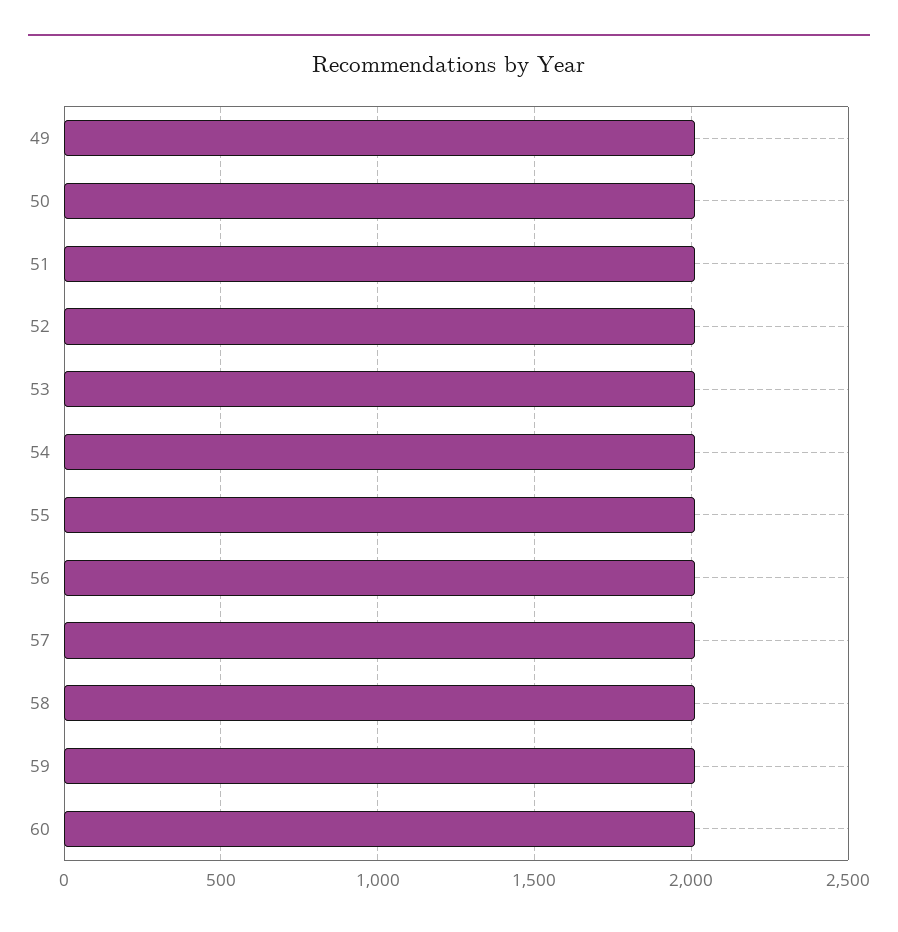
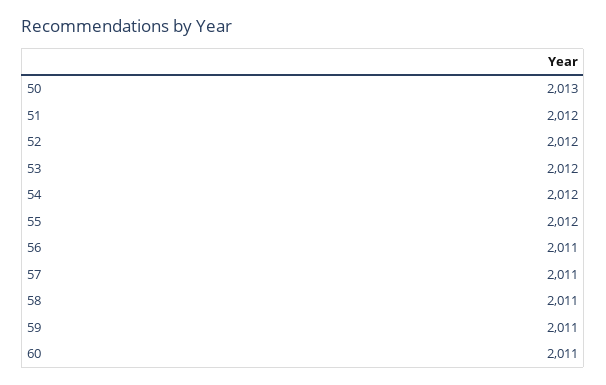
49: 2000 -> none

